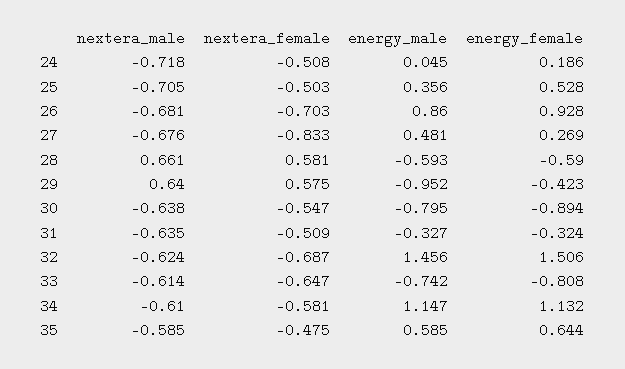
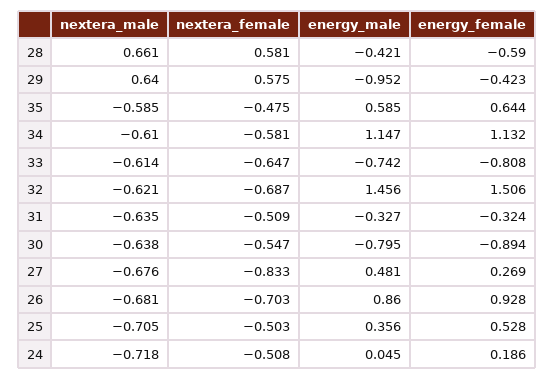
energy_male, 28: -0.593 -> -0.421
nextera_male, 32: -0.624 -> -0.621

